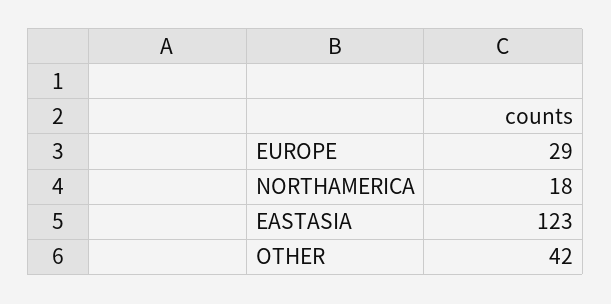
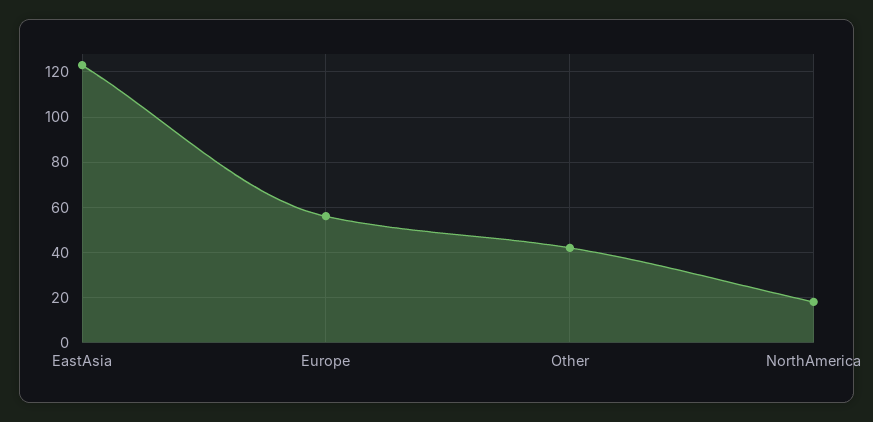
EUROPE: 29 -> 55

